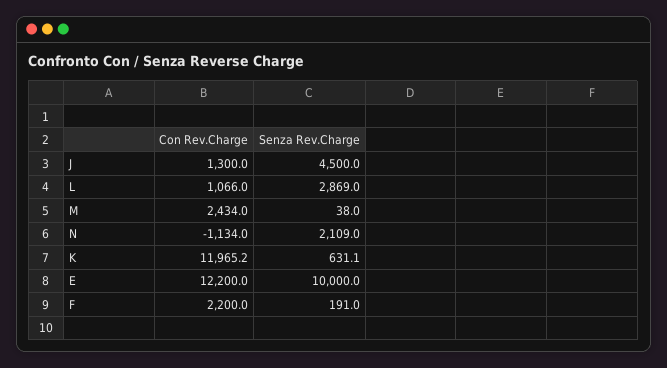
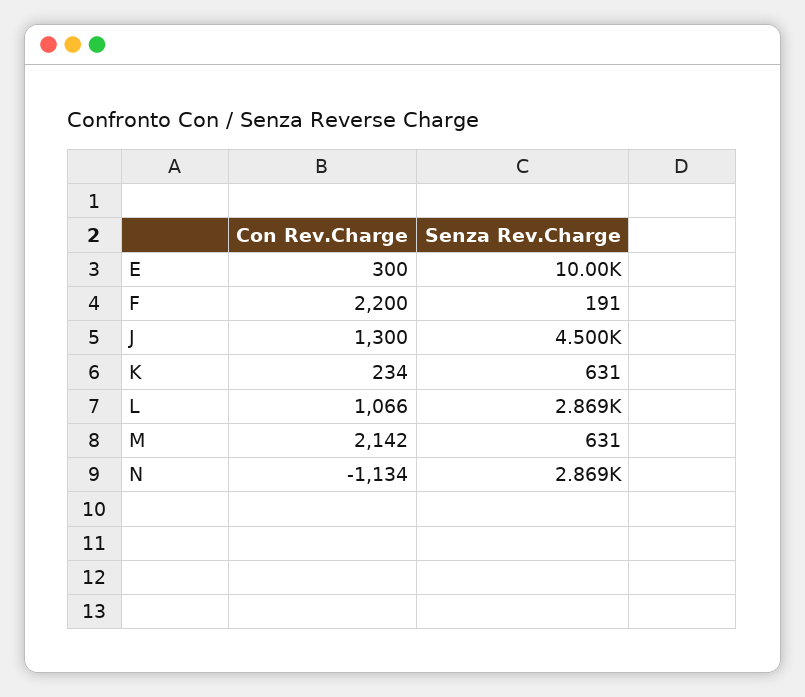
Con Rev.Charge, M: 2434 -> 2142
Senza Rev.Charge, M: 38 -> 631
Senza Rev.Charge, N: 2109 -> 2869
Con Rev.Charge, K: 11965.2 -> 234
Con Rev.Charge, E: 12200 -> 300

